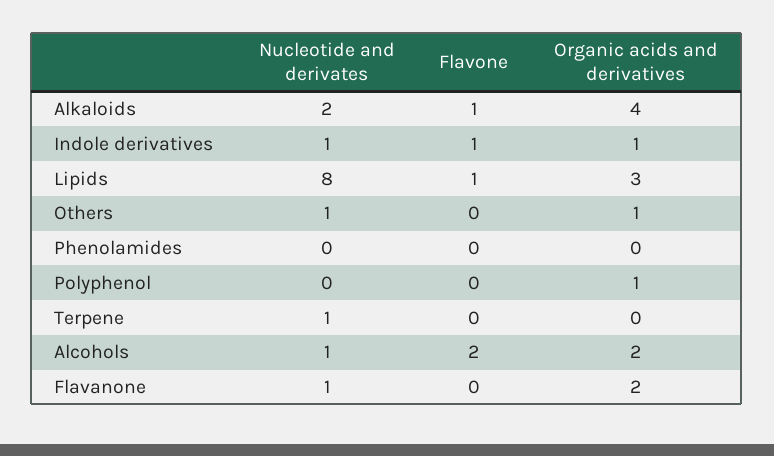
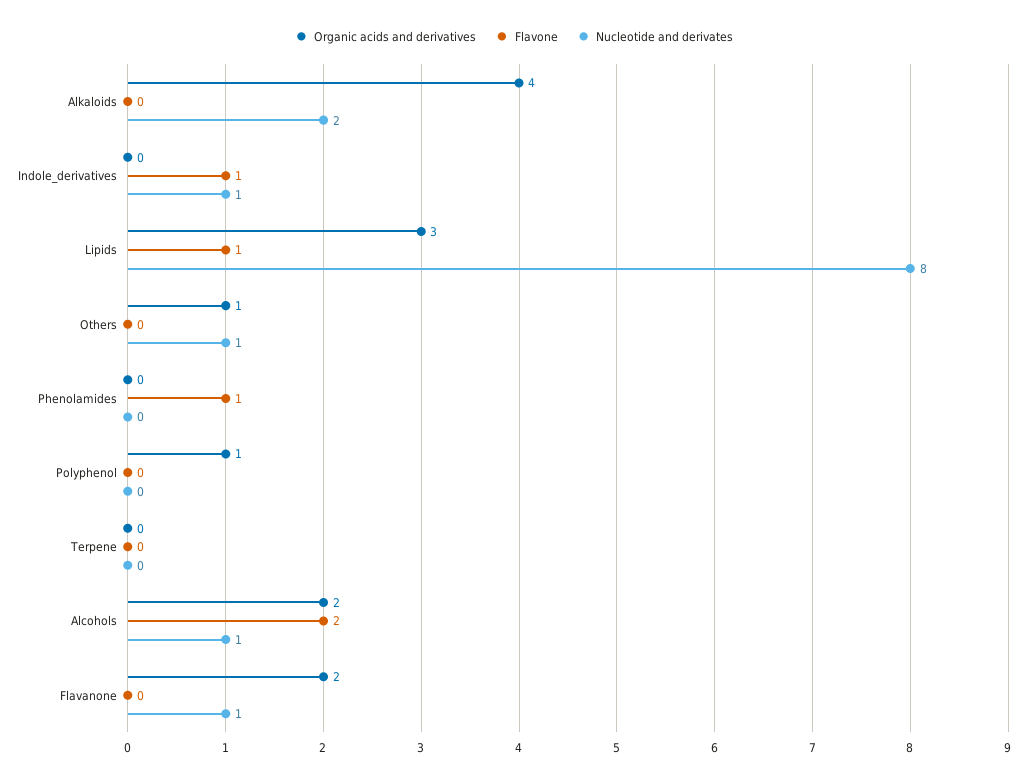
Flavone, Alkaloids: 1 -> 0
Organic acids and derivatives, Indole derivatives: 1 -> 0
Flavone, Phenolamides: 0 -> 1
Nucleotide and derivates, Terpene: 1 -> 0

